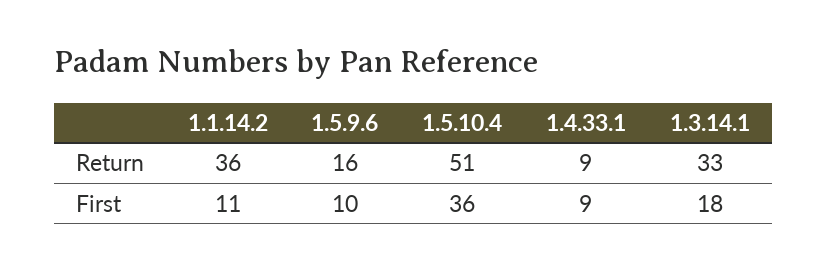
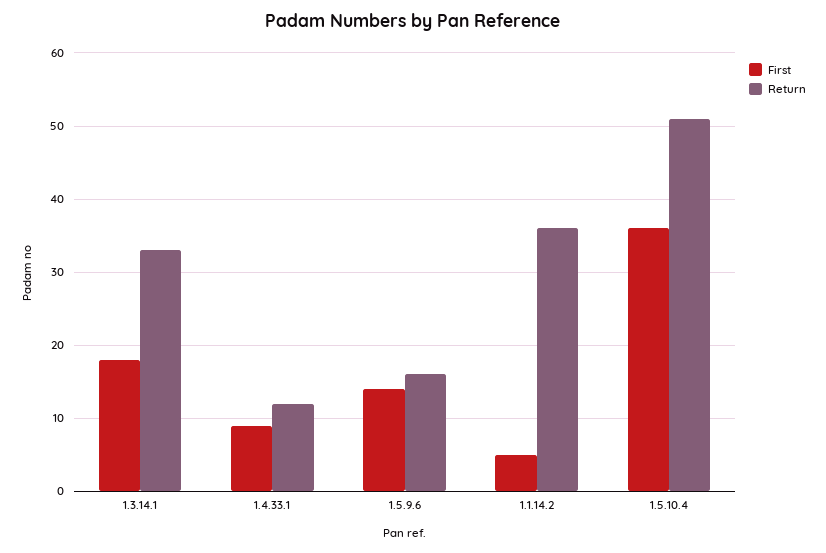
Return, 1.4.33.1: 9 -> 12
First, 1.1.14.2: 11 -> 5
First, 1.5.9.6: 10 -> 14

